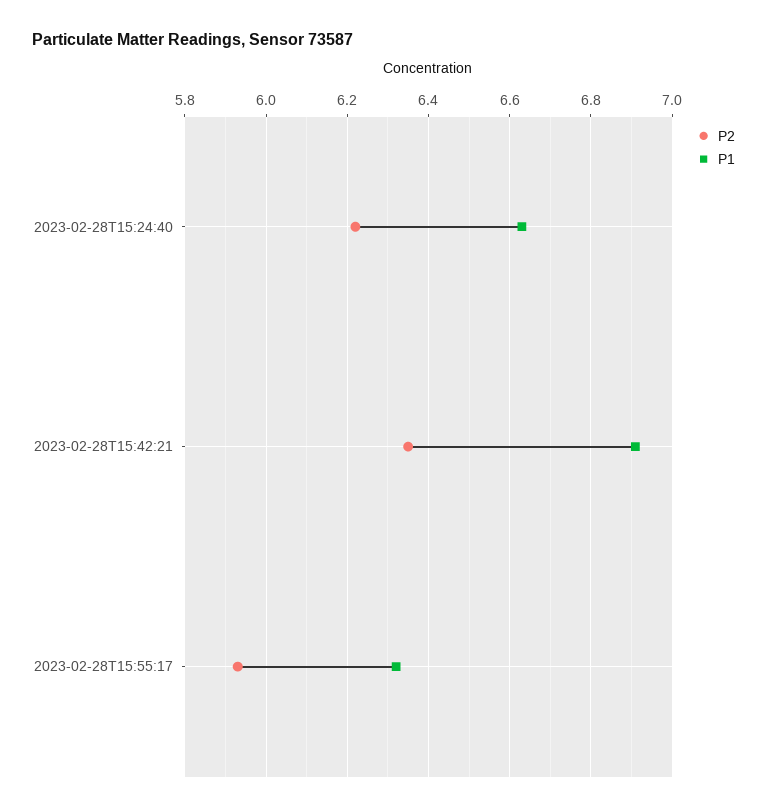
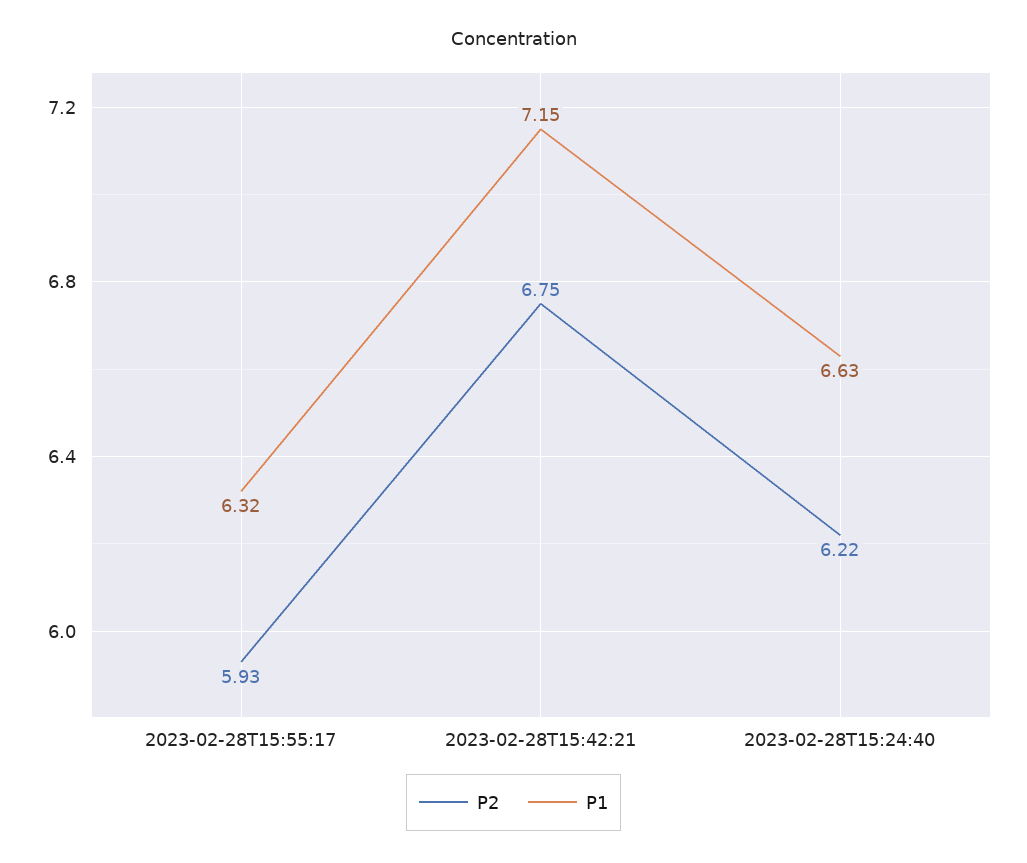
P2, 2023-02-28T15:42:21: 6.35 -> 6.75
P1, 2023-02-28T15:42:21: 6.9 -> 7.15

